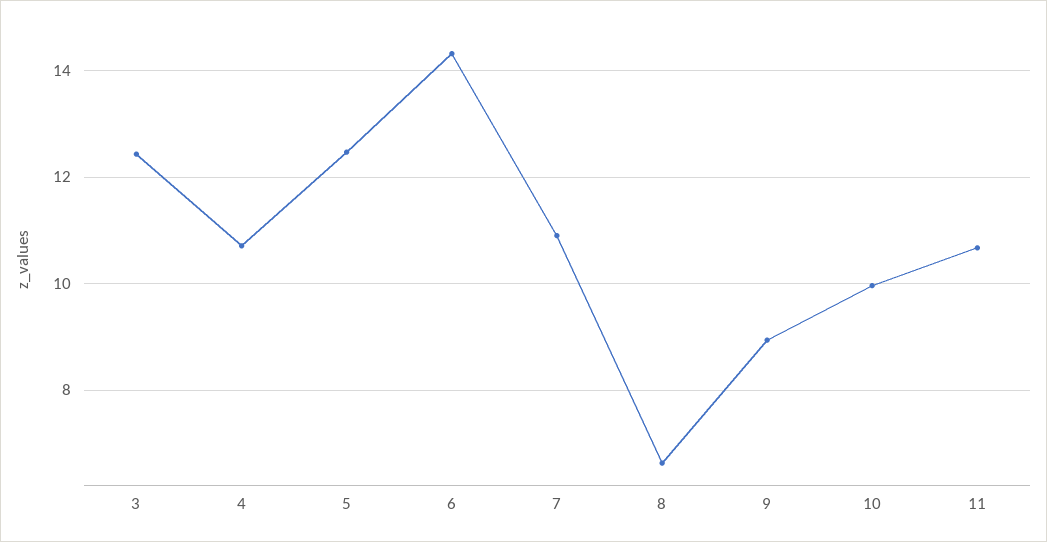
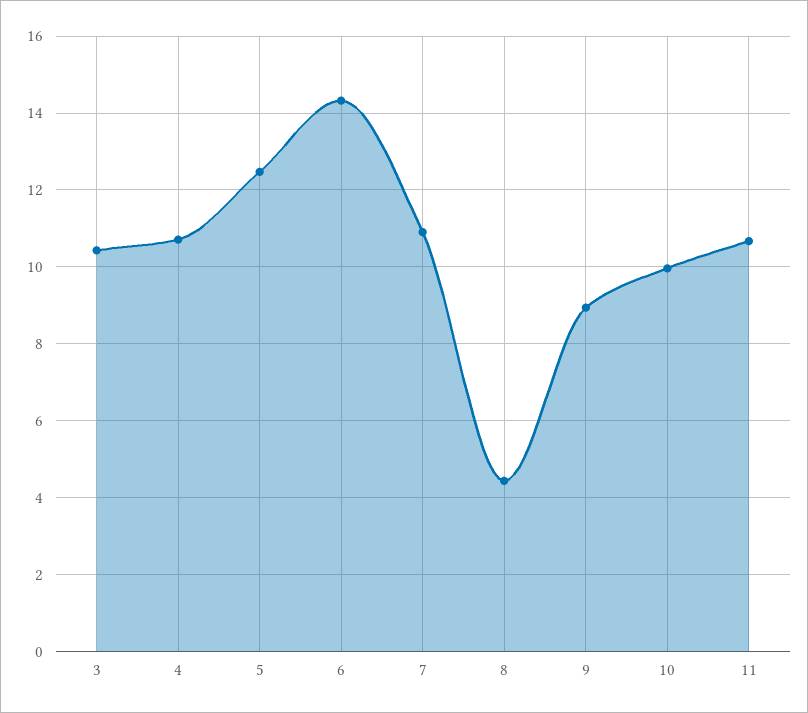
3: 12.4 -> 10.4
8: 6.6 -> 4.4

